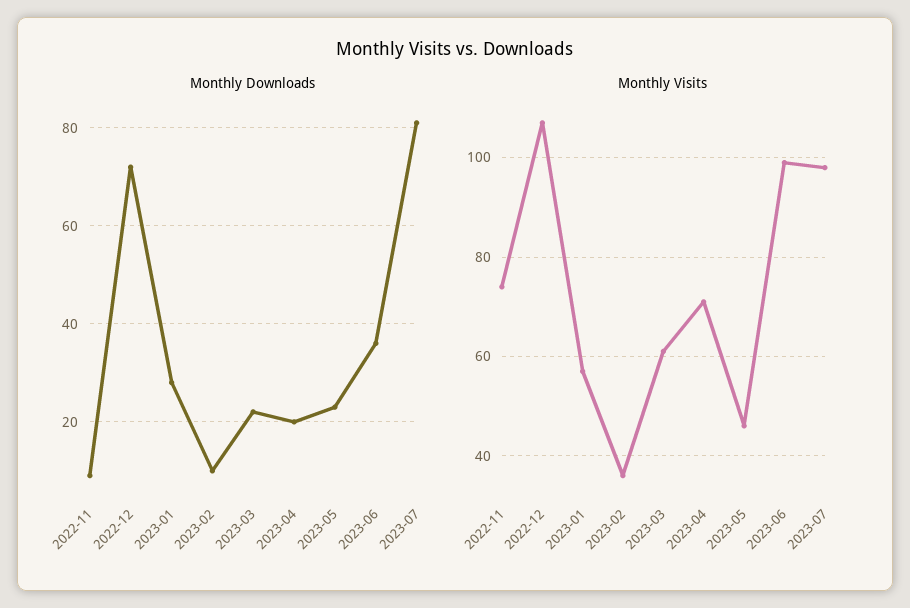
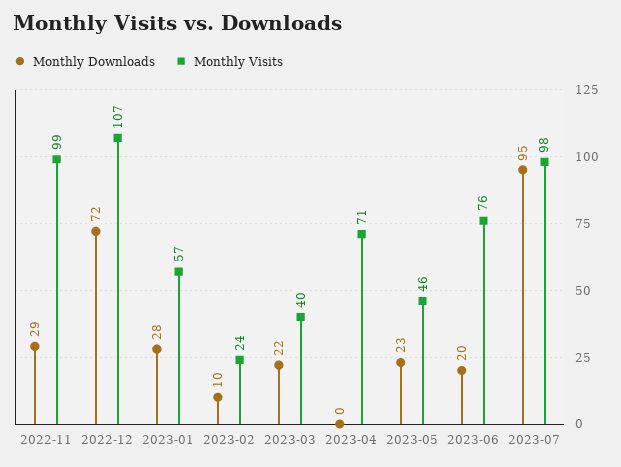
Monthly Downloads, 2022-11: 10 -> 29
Monthly Downloads, 2023-04: 20 -> 0
Monthly Downloads, 2023-06: 35 -> 20
Monthly Downloads, 2023-07: 80 -> 95
Monthly Visits, 2022-11: 75 -> 99
Monthly Visits, 2023-02: 35 -> 24
Monthly Visits, 2023-03: 60 -> 40
Monthly Visits, 2023-06: 100 -> 76

